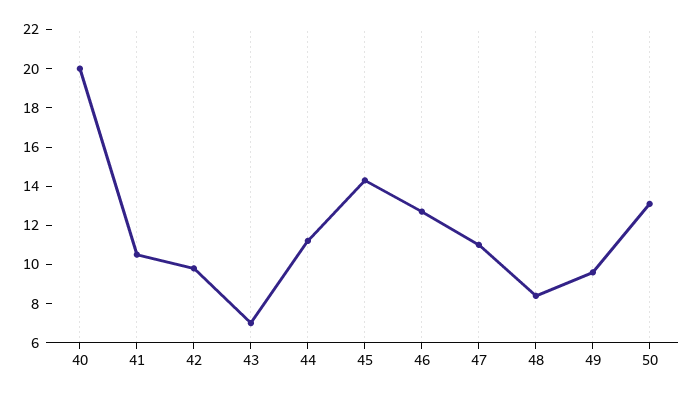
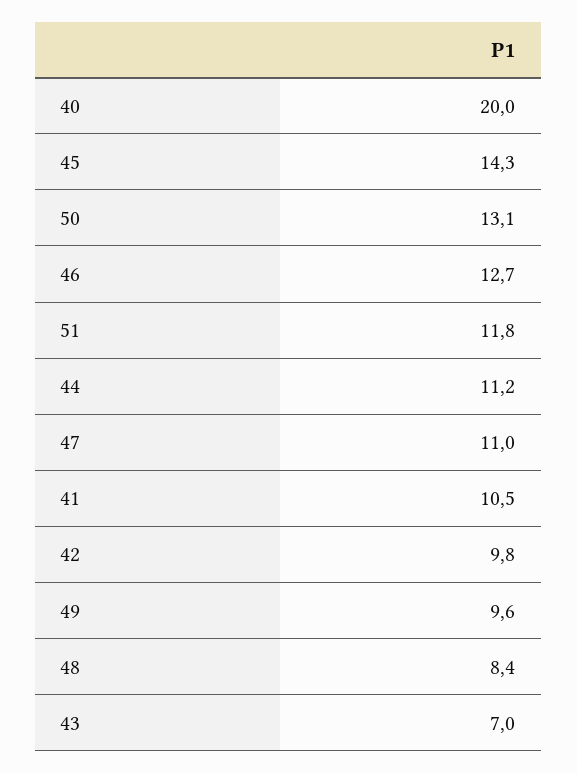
51: none -> 11.8

